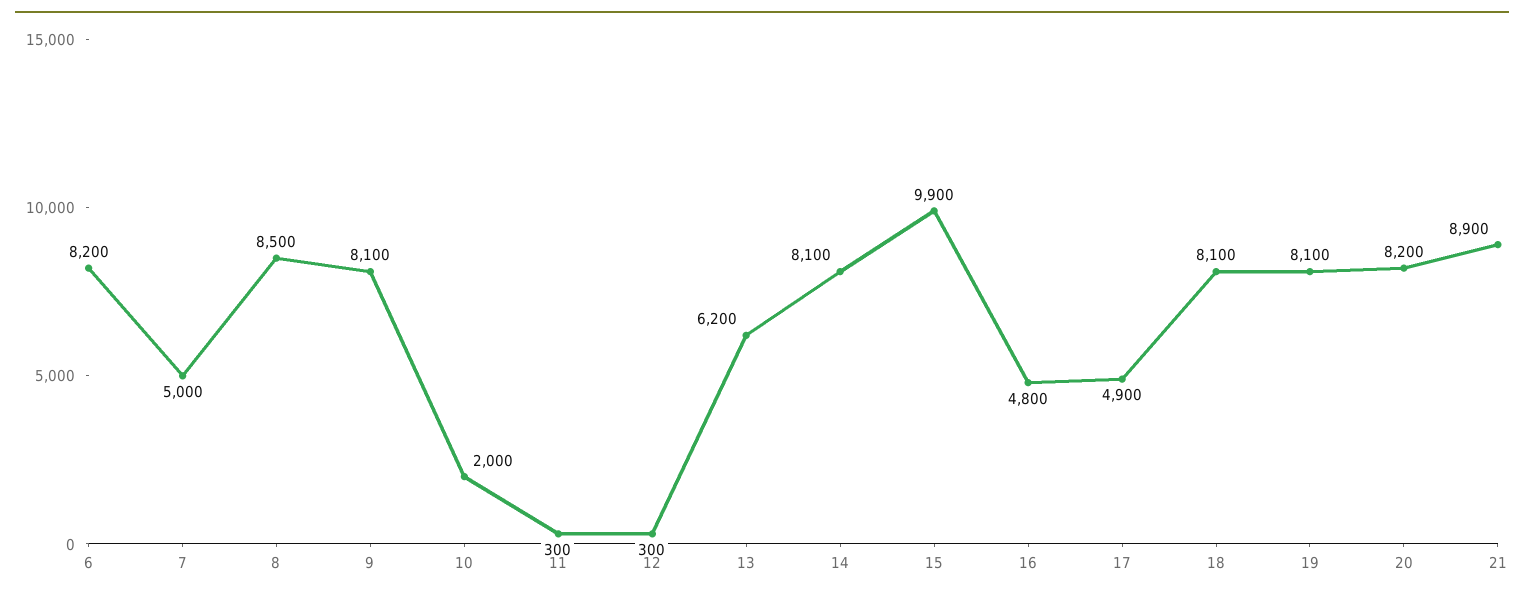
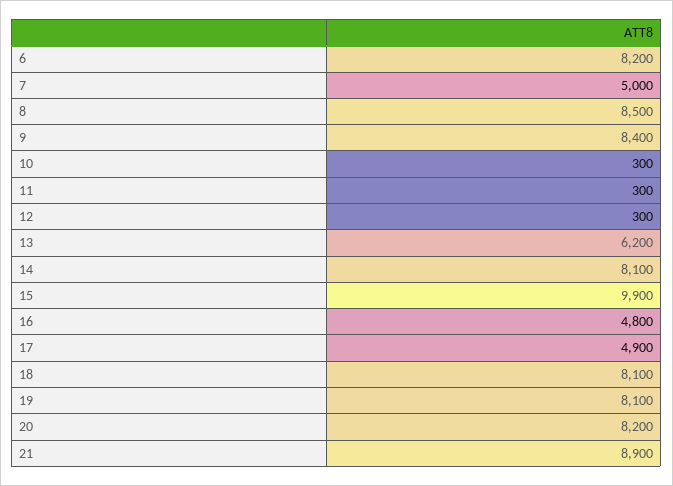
9: 8100 -> 8400
10: 2000 -> 300

